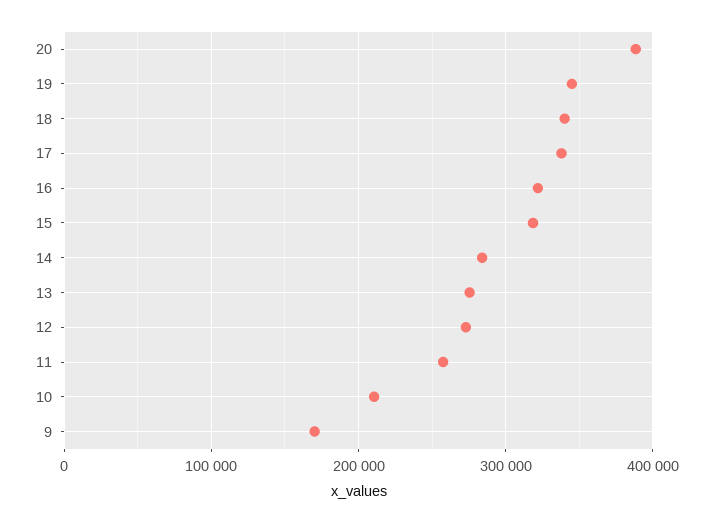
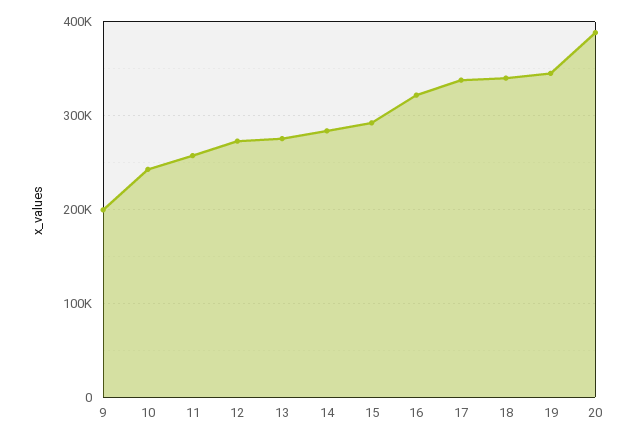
15: 320000 -> 290000
10: 210000 -> 240000
9: 170000 -> 200000

